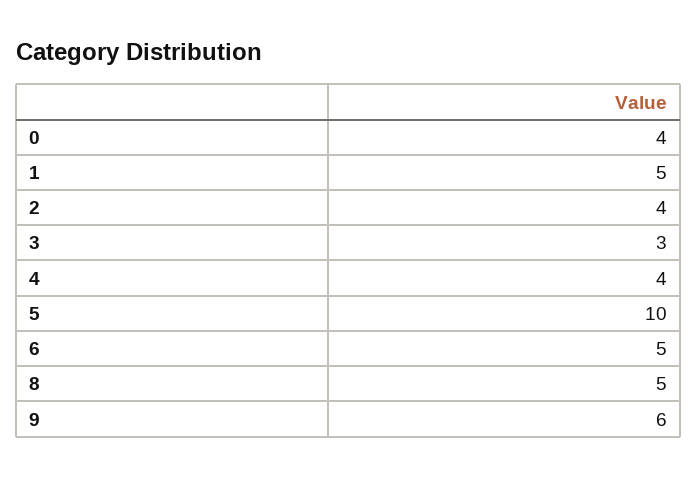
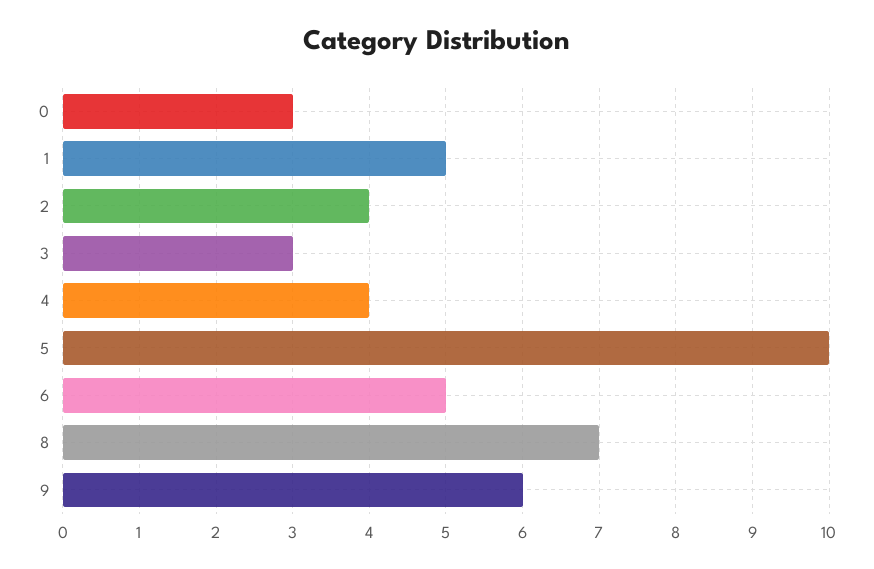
0: 4 -> 3
8: 5 -> 7

